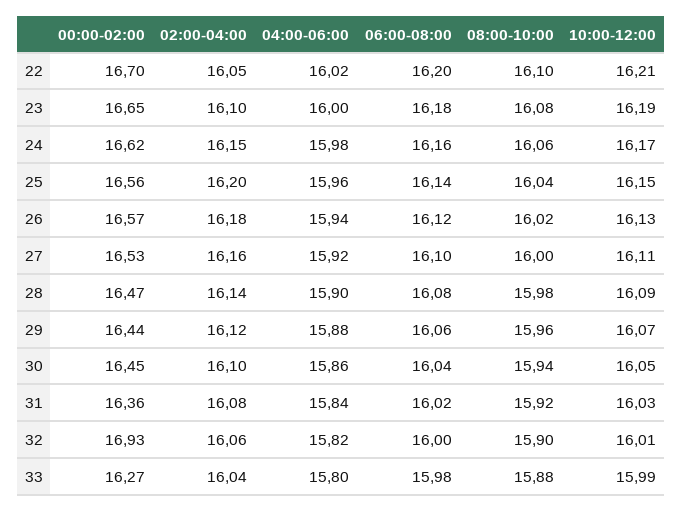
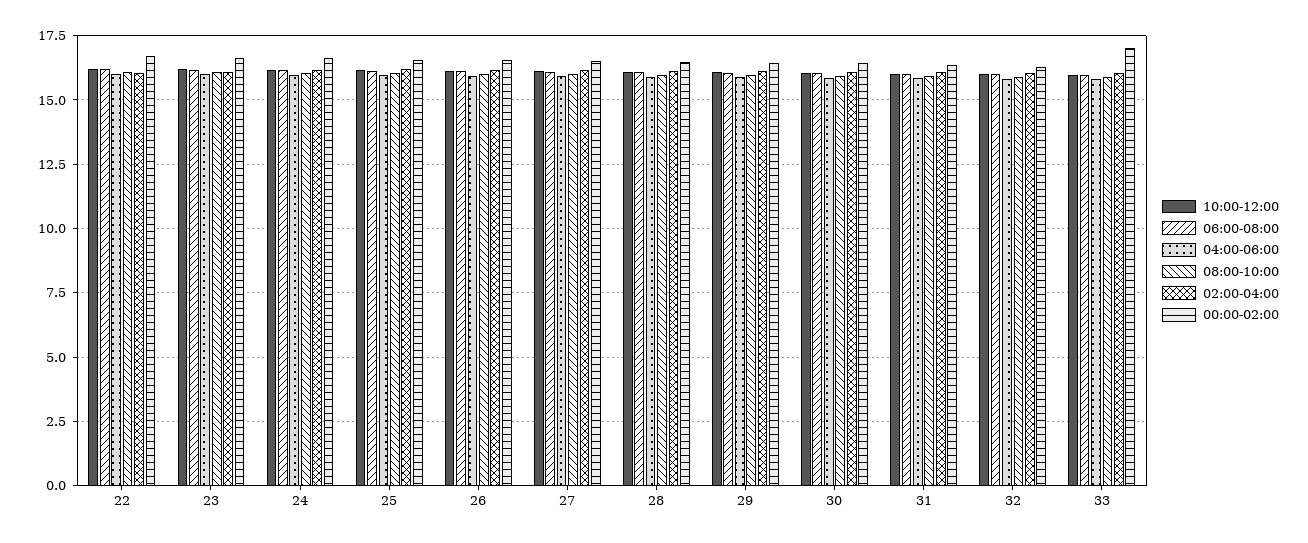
00:00-02:00, 32: 16.93 -> 16.25
00:00-02:00, 33: 16.27 -> 17

